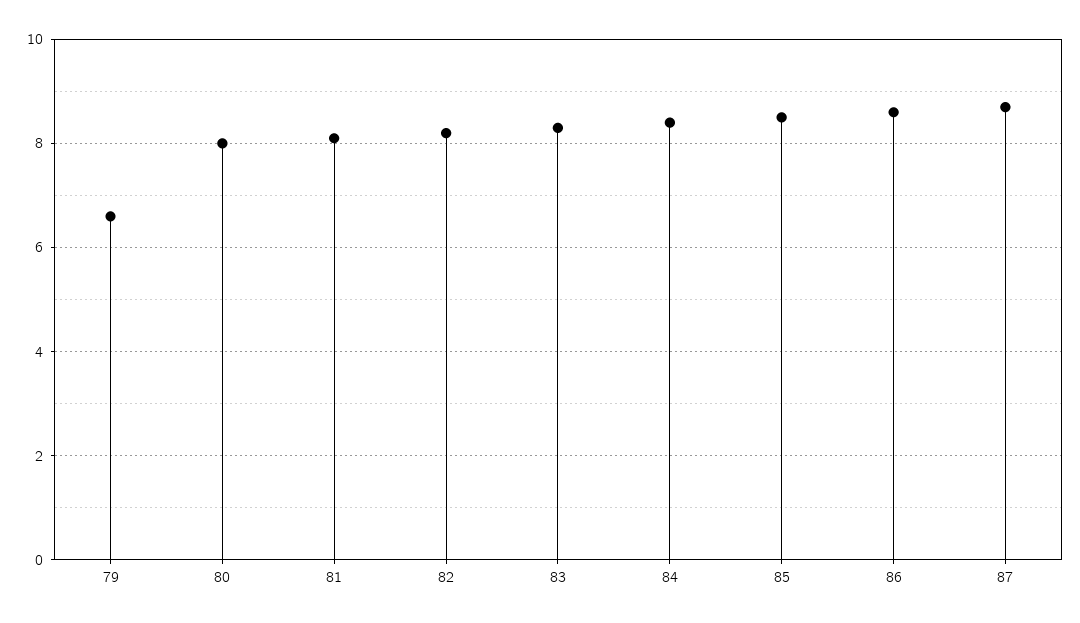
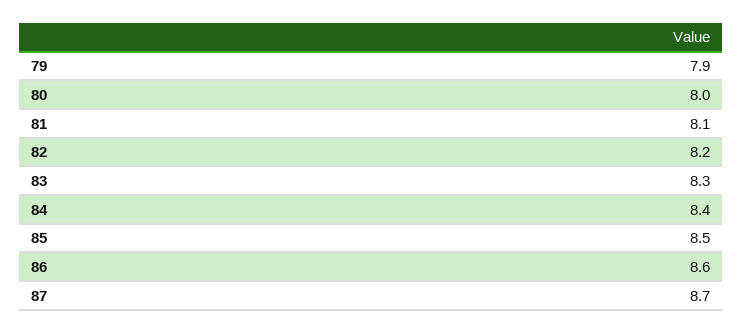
79: 6.5 -> 7.9

